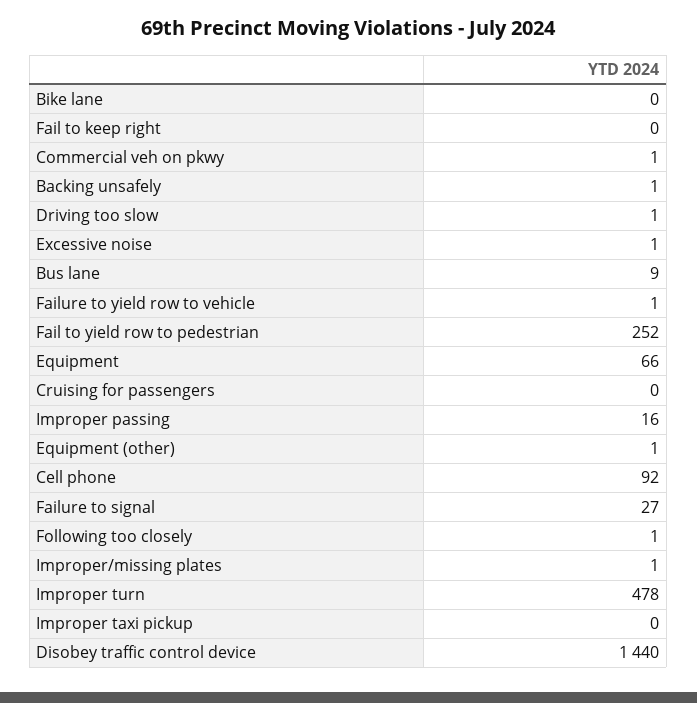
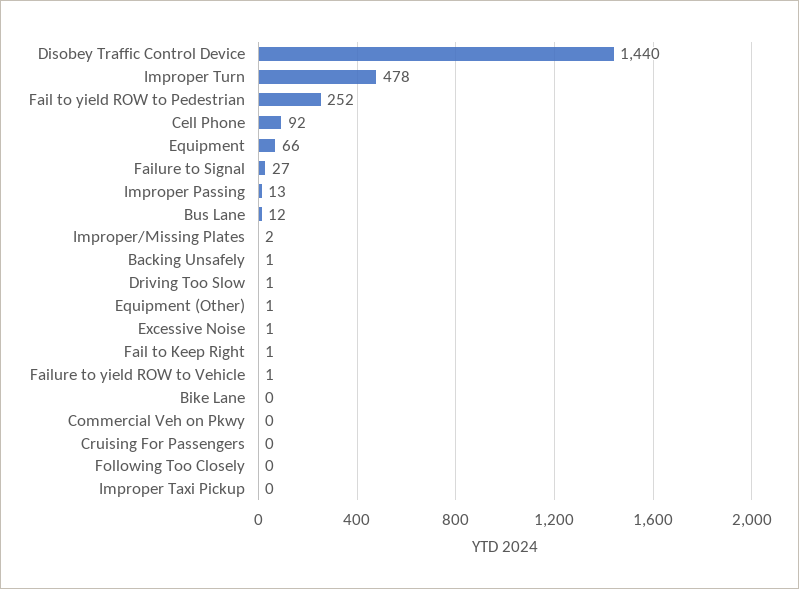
Fail to keep right: 0 -> 1
Commercial veh on pkwy: 1 -> 0
Bus lane: 9 -> 12
Improper passing: 16 -> 13
Following too closely: 1 -> 0
Improper/missing plates: 1 -> 2

